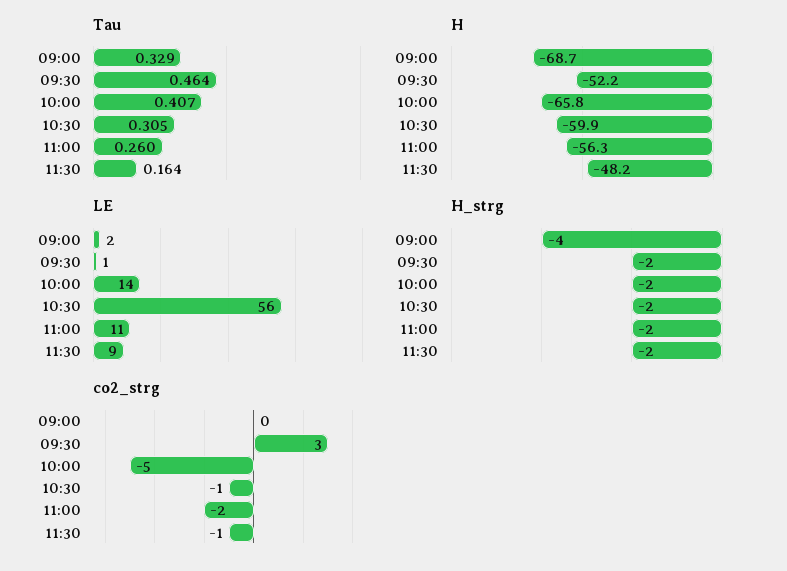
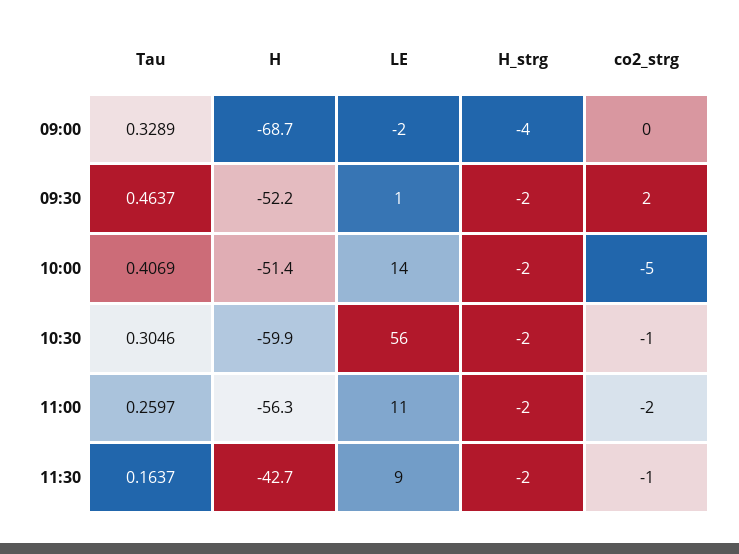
H, 10:00: -65.8 -> -51.4
H, 11:30: -48.2 -> -42.7
LE, 09:00: 2 -> -2
co2_strg, 09:30: 3 -> 2

